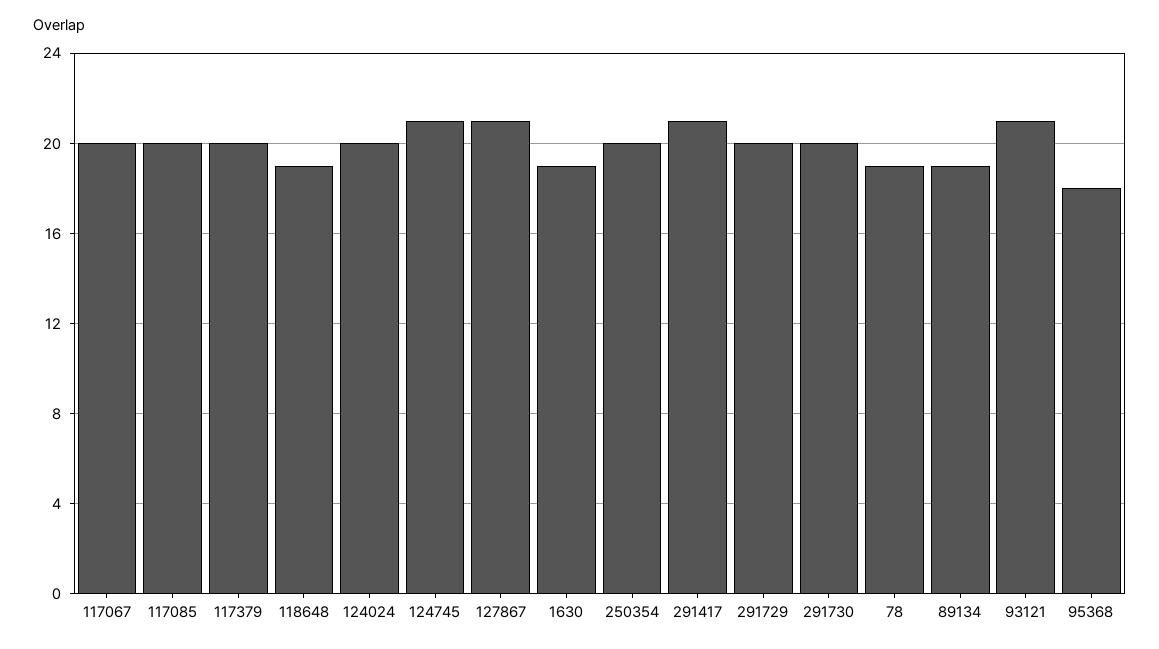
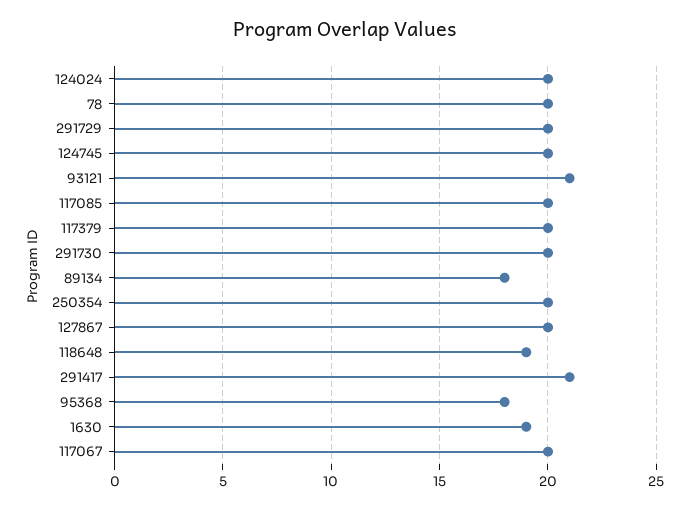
124745: 21 -> 20
127867: 21 -> 20
78: 19 -> 20
89134: 19 -> 18

